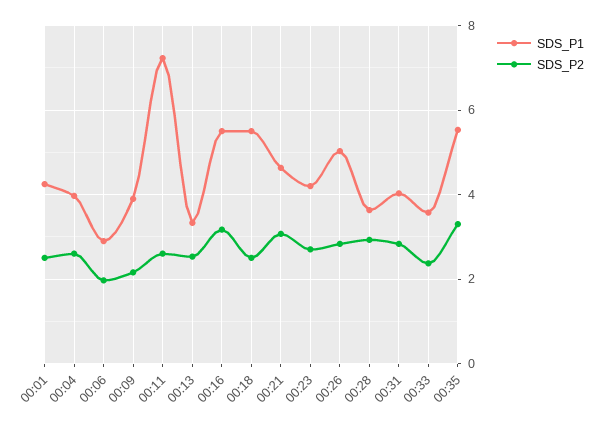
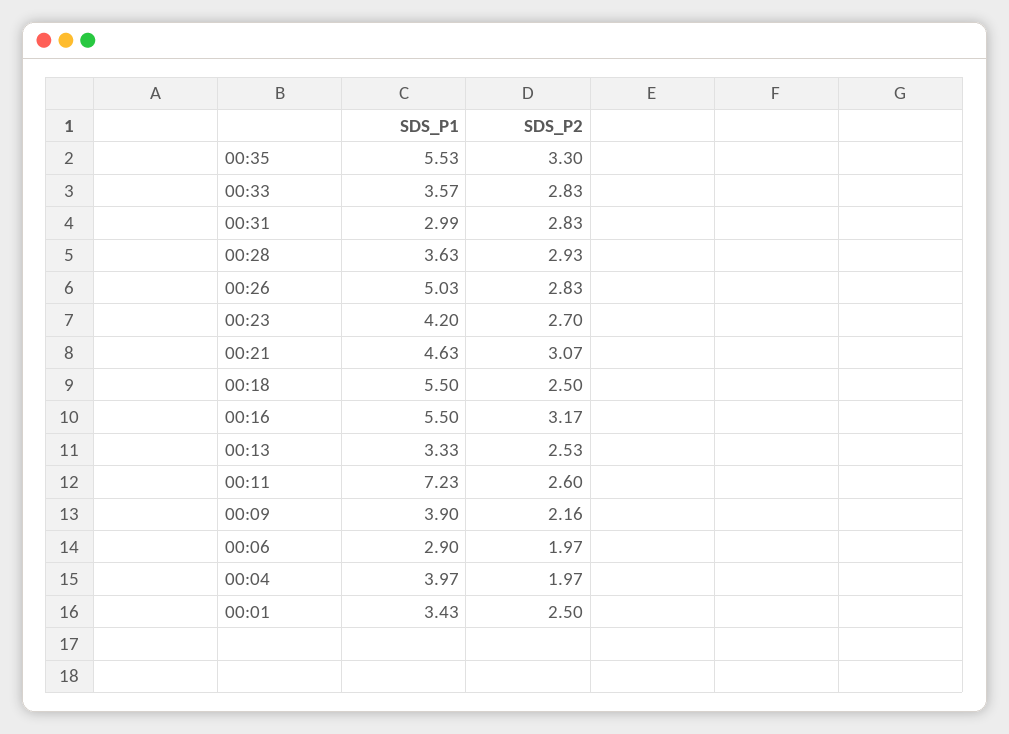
SDS_P1, 00:01: 4.2 -> 3.43
SDS_P2, 00:04: 2.6 -> 1.97
SDS_P1, 00:31: 4 -> 2.99
SDS_P2, 00:33: 2.4 -> 2.83

